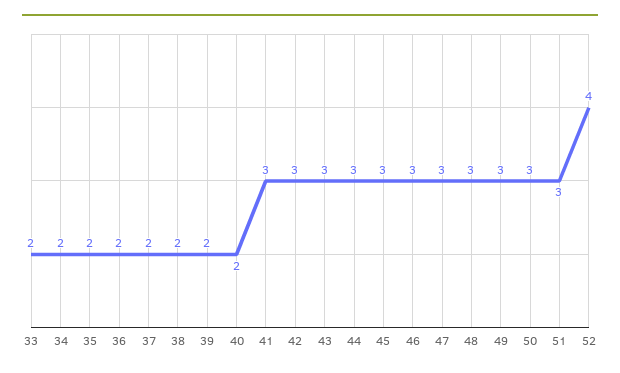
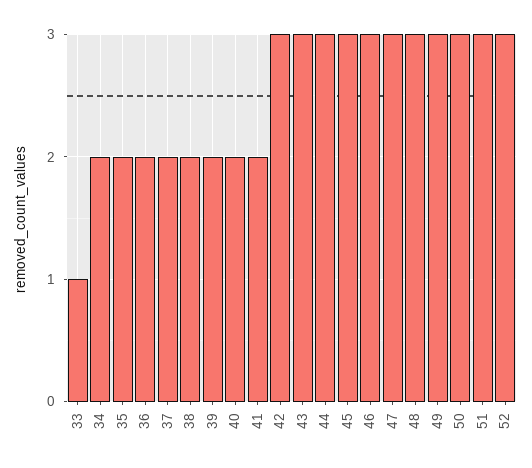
33: 2 -> 1
41: 3 -> 2
52: 4 -> 3

